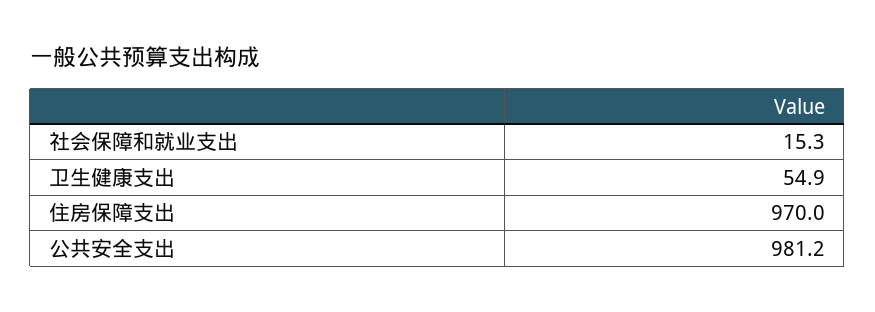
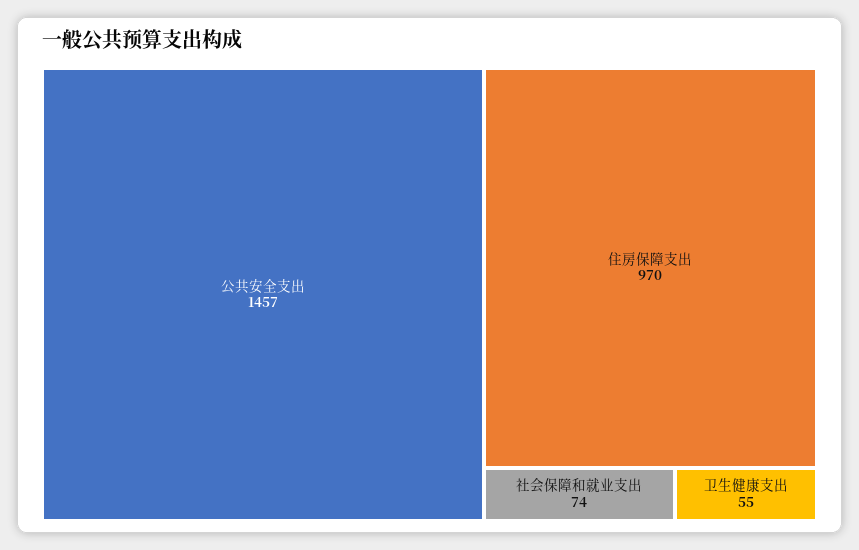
社会保障和就业支出: 15.3 -> 74
公共安全支出: 981.2 -> 1457

